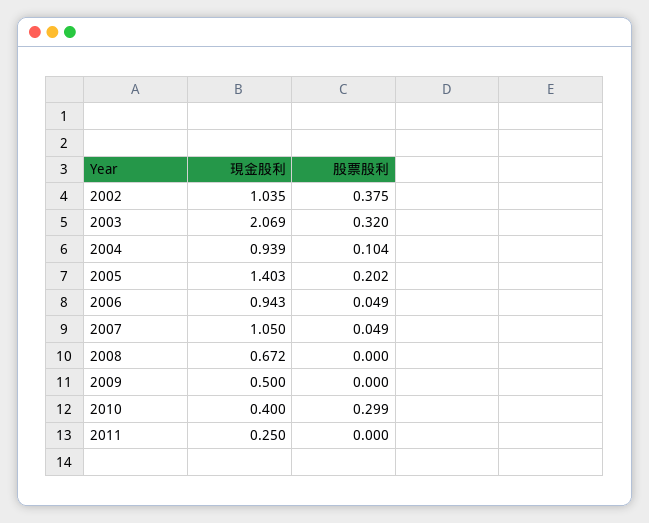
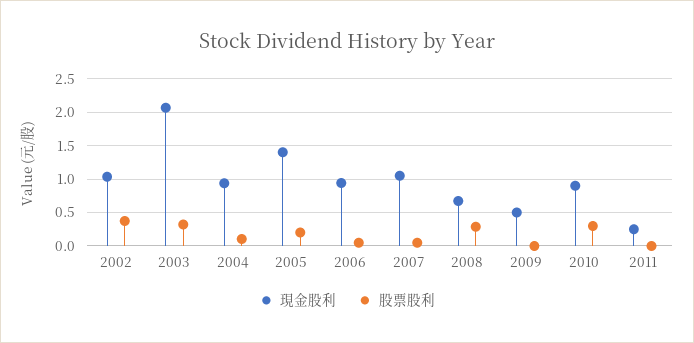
股票股利, 2008: 0 -> 0.3
現金股利, 2010: 0.4 -> 0.9

